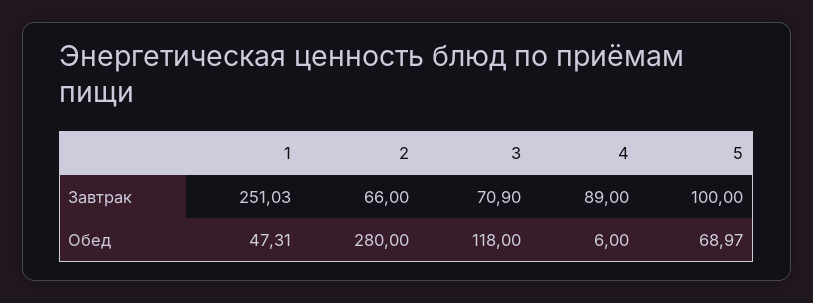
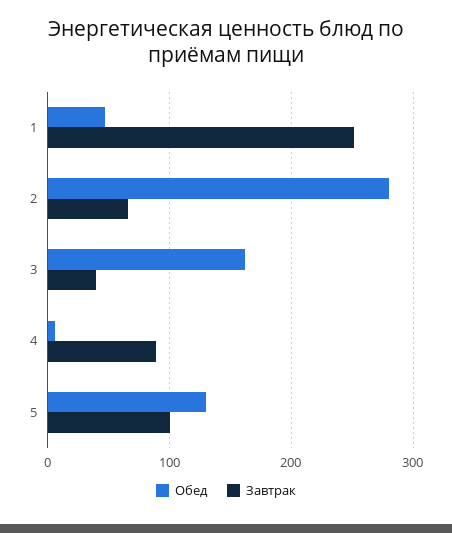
Завтрак, 3: 70.9 -> 40
Обед, 3: 118 -> 160
Обед, 5: 68.97 -> 130

